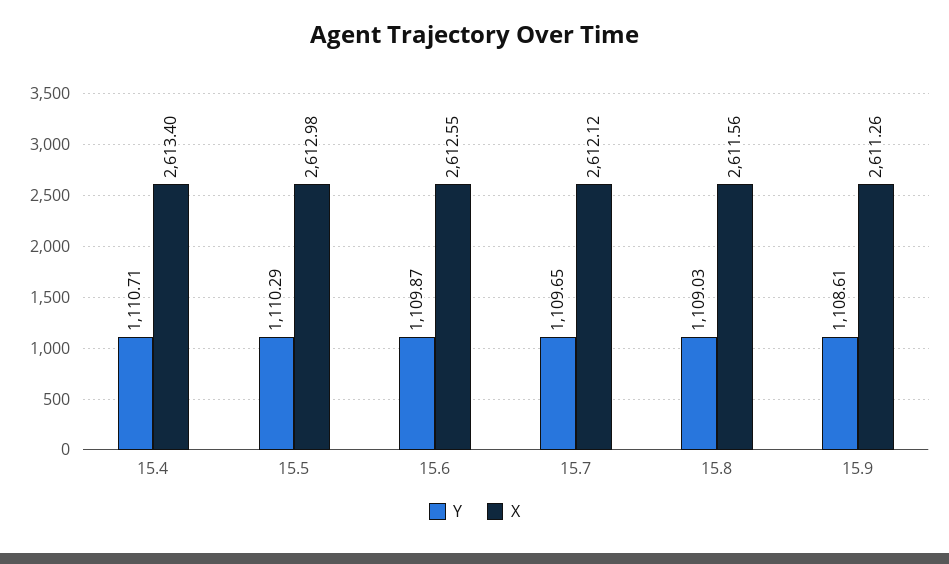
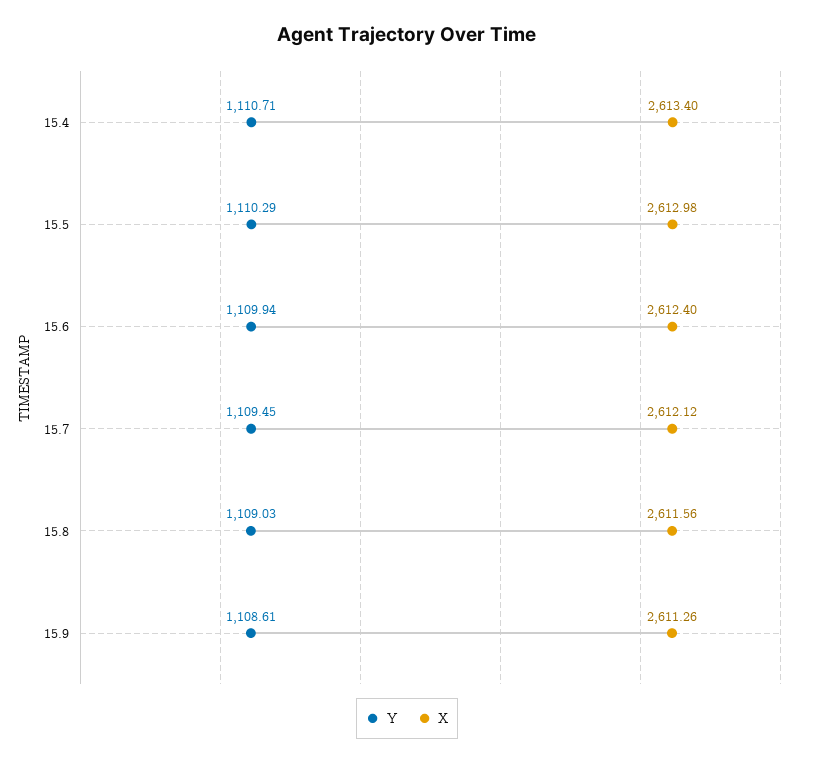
Y, 15.6: 1109.87 -> 1109.94
X, 15.6: 2612.55 -> 2612.4
Y, 15.7: 1109.65 -> 1109.45

